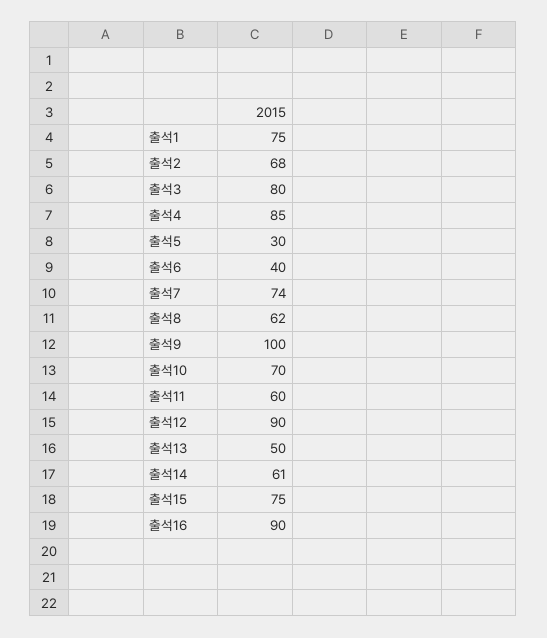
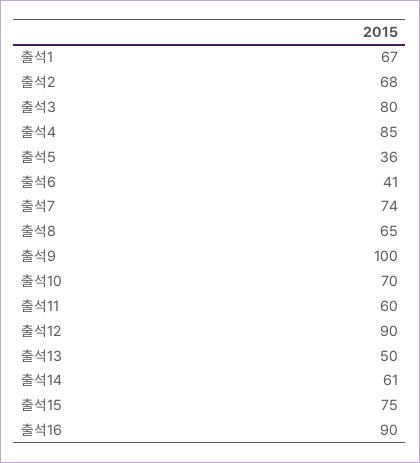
출석1: 75 -> 67
출석5: 30 -> 36
출석6: 40 -> 41
출석8: 62 -> 65

